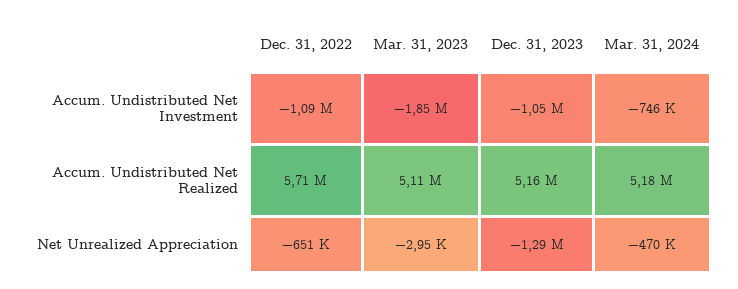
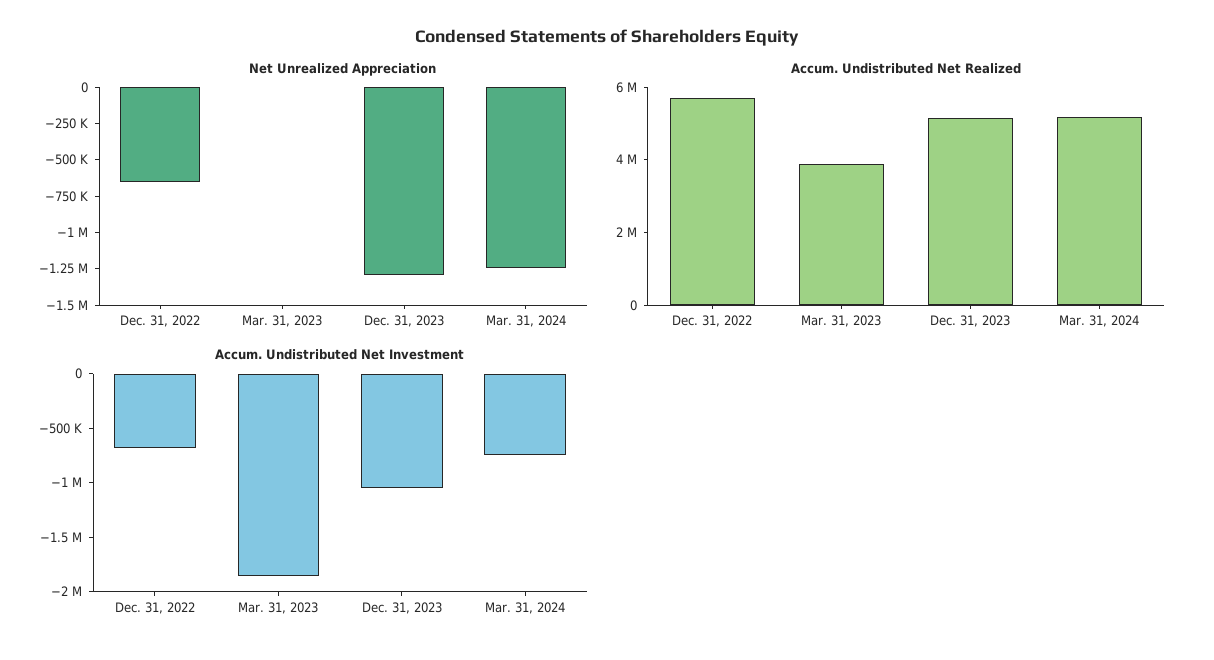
Accum. Undistributed Net Investment, Dec. 31, 2022: -1090000 -> -700000
Accum. Undistributed Net Realized, Mar. 31, 2023: 5110000 -> 4000000
Net Unrealized Appreciation, Mar. 31, 2024: -470000 -> -1250000

